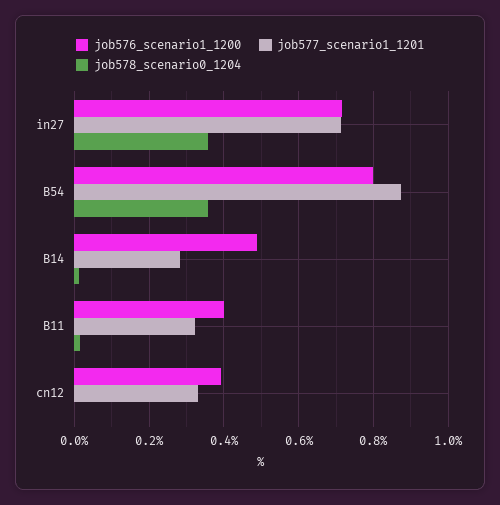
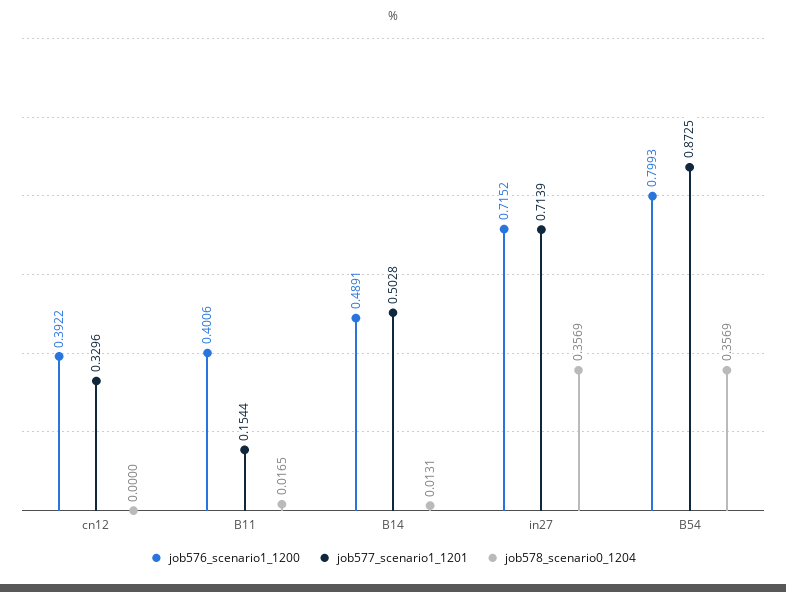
job577_scenario1_1201, B14: 0.28 -> 0.5028
job577_scenario1_1201, B11: 0.32 -> 0.1544

